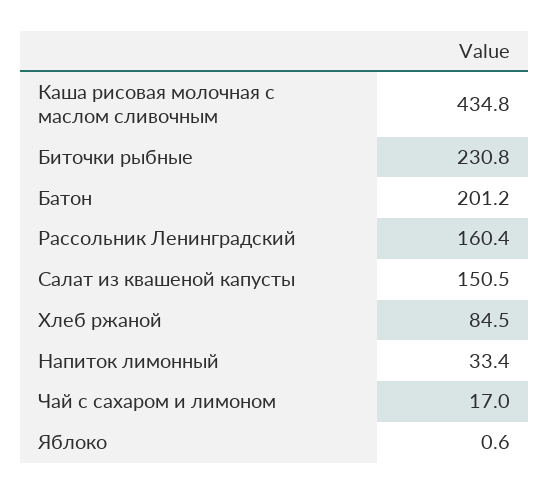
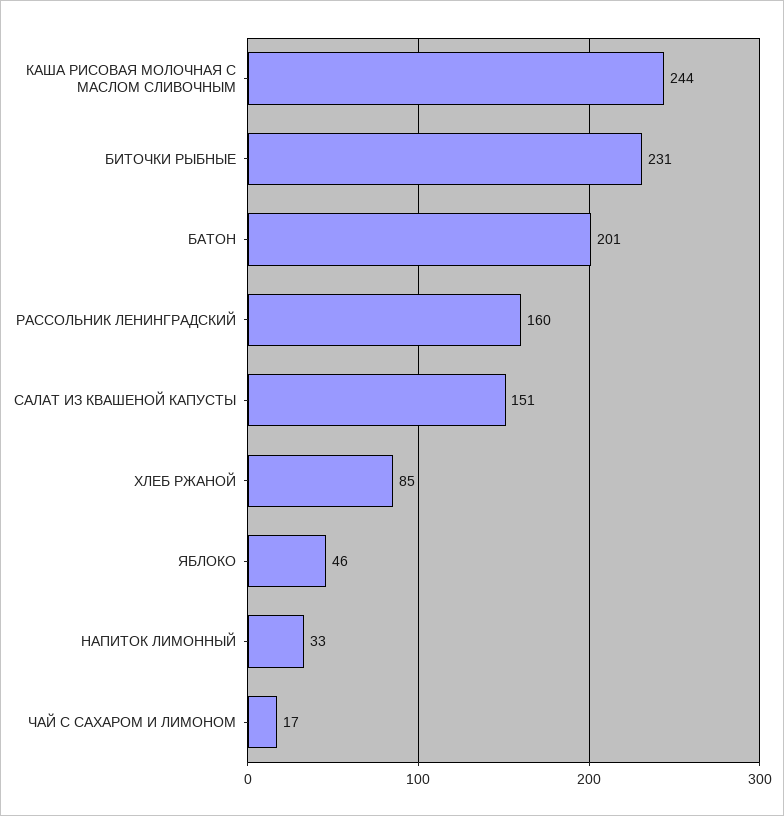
Каша рисовая молочная с маслом сливочным: 434.8 -> 244
Яблоко: 0.6 -> 46

